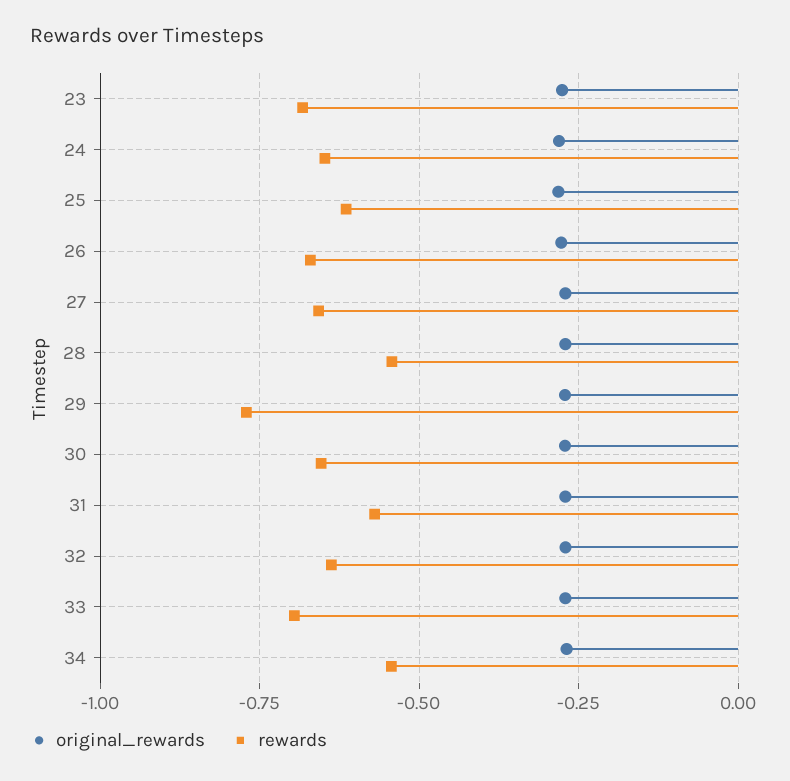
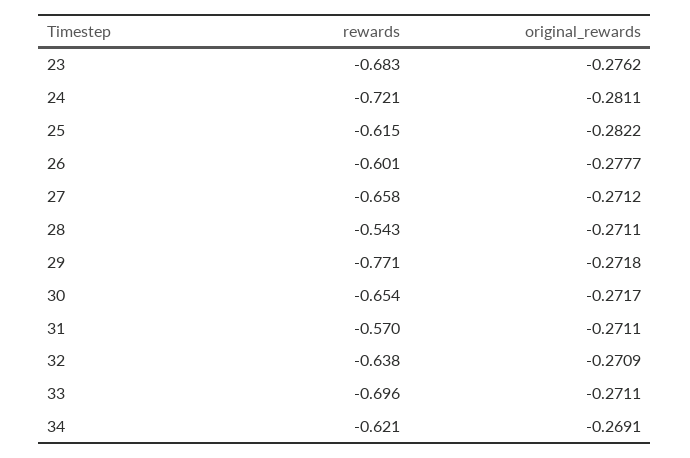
rewards, 24: -0.65 -> -0.721
rewards, 26: -0.675 -> -0.601
rewards, 34: -0.55 -> -0.621

